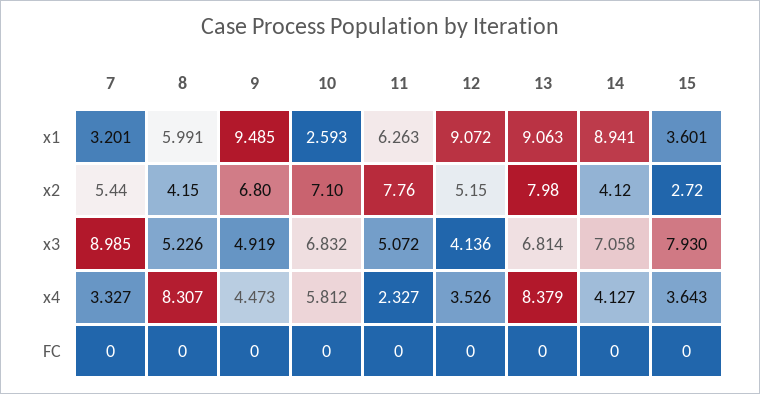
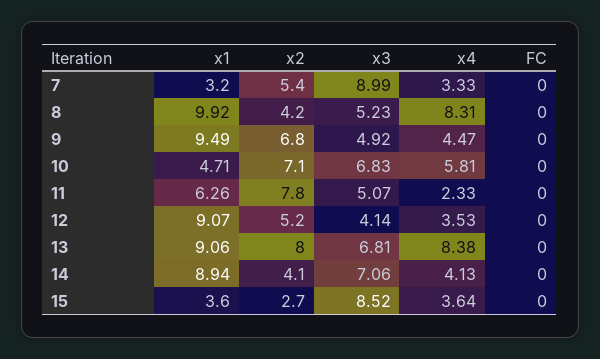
8, x1: 5.991 -> 9.92
10, x1: 2.593 -> 4.71
15, x3: 7.93 -> 8.52

